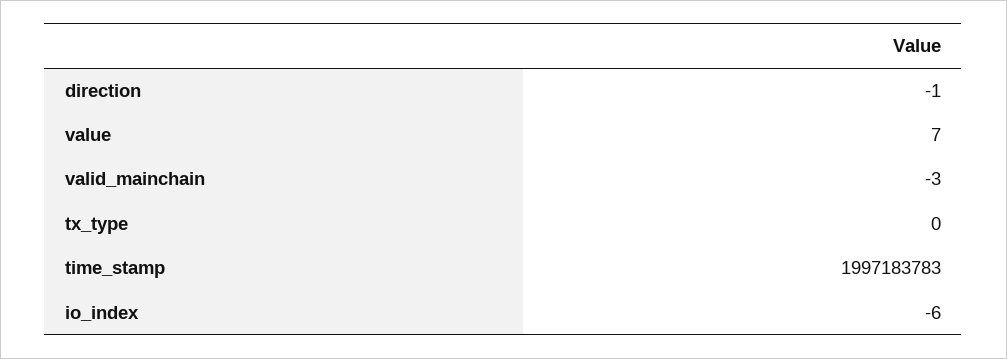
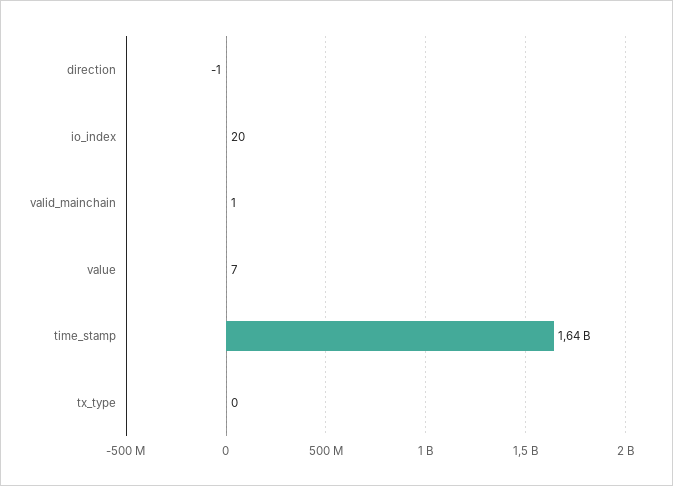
valid_mainchain: -3 -> 1
time_stamp: 1997183783 -> 1640000000
io_index: -6 -> 20

